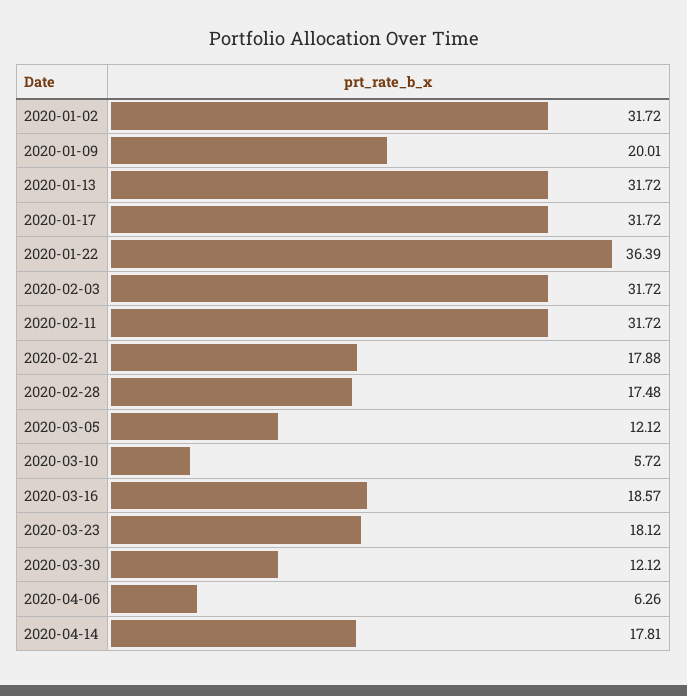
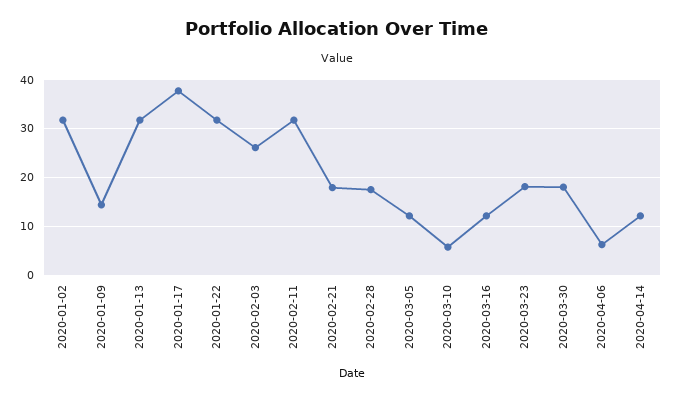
2020-01-09: 20.01 -> 14
2020-01-17: 31.72 -> 38
2020-01-22: 36.39 -> 32
2020-02-03: 31.72 -> 26
2020-03-16: 18.57 -> 12
2020-03-30: 12.12 -> 18
2020-04-14: 17.81 -> 12

